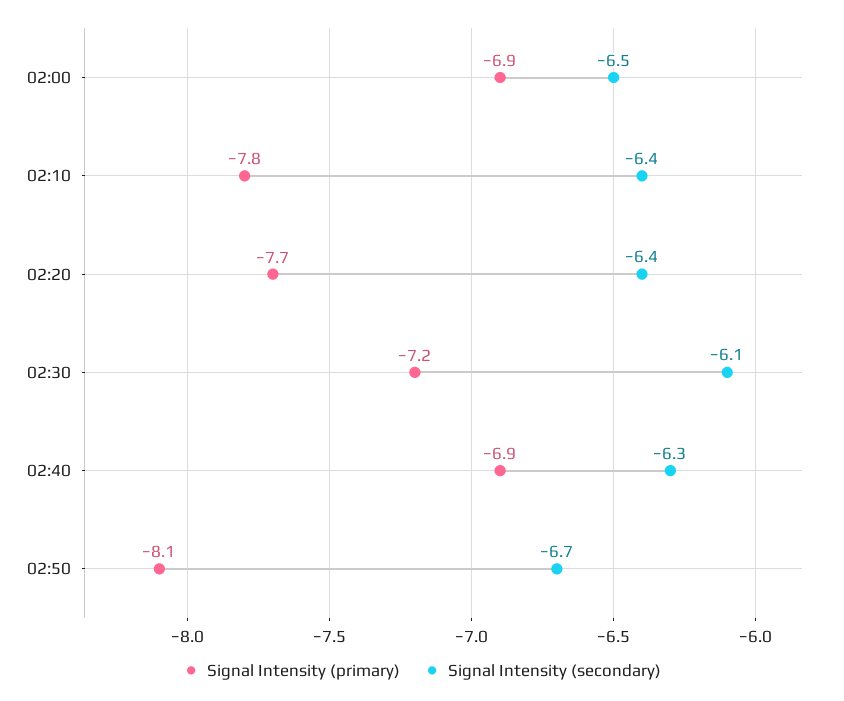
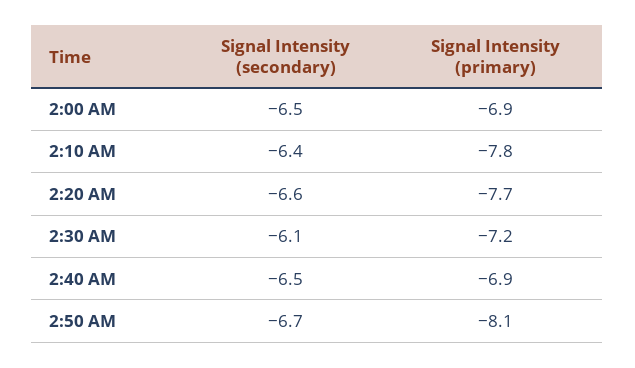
Signal Intensity (secondary), 02:20: -6.4 -> -6.6
Signal Intensity (secondary), 02:40: -6.3 -> -6.5

